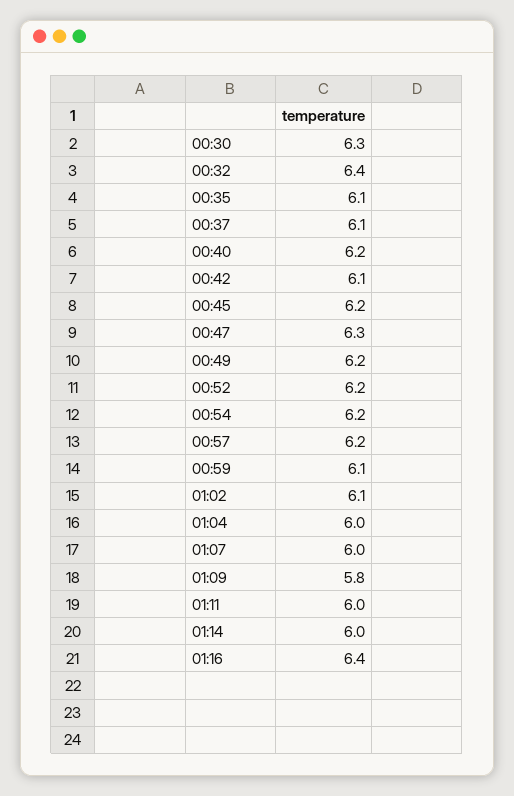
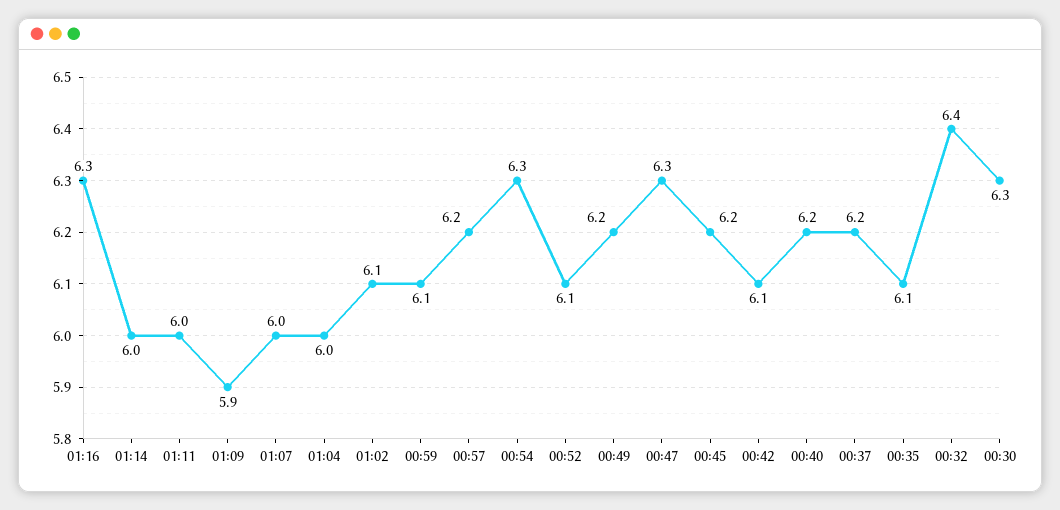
00:37: 6.1 -> 6.2
00:52: 6.2 -> 6.1
00:54: 6.2 -> 6.3
01:09: 5.8 -> 5.9
01:16: 6.4 -> 6.3

